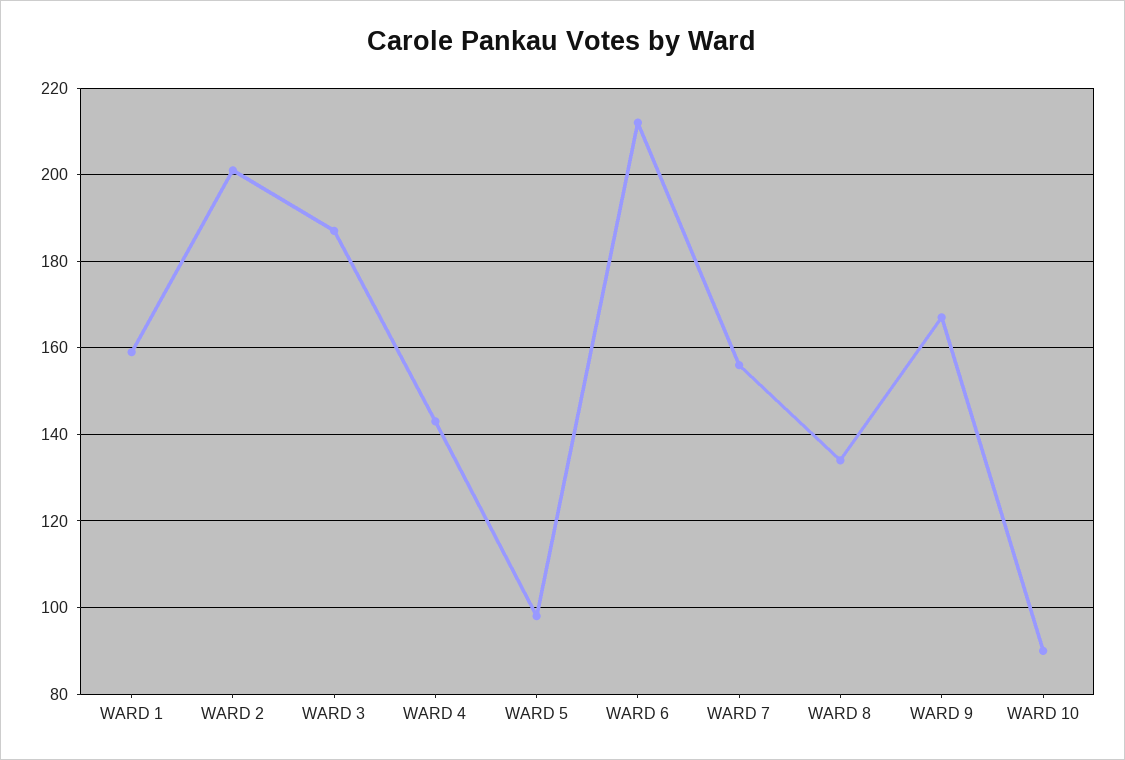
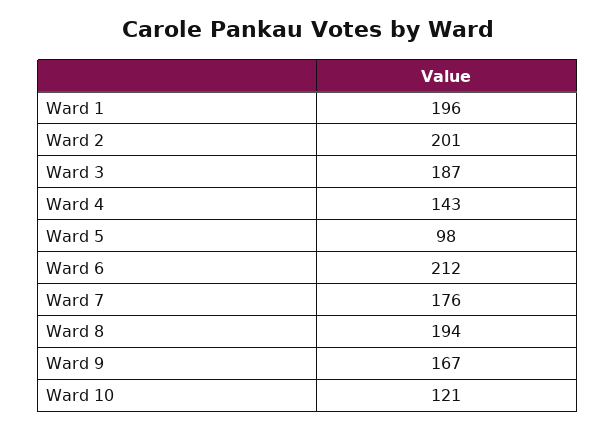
WARD 1: 160 -> 196
WARD 7: 155 -> 176
WARD 8: 135 -> 194
WARD 10: 90 -> 121

